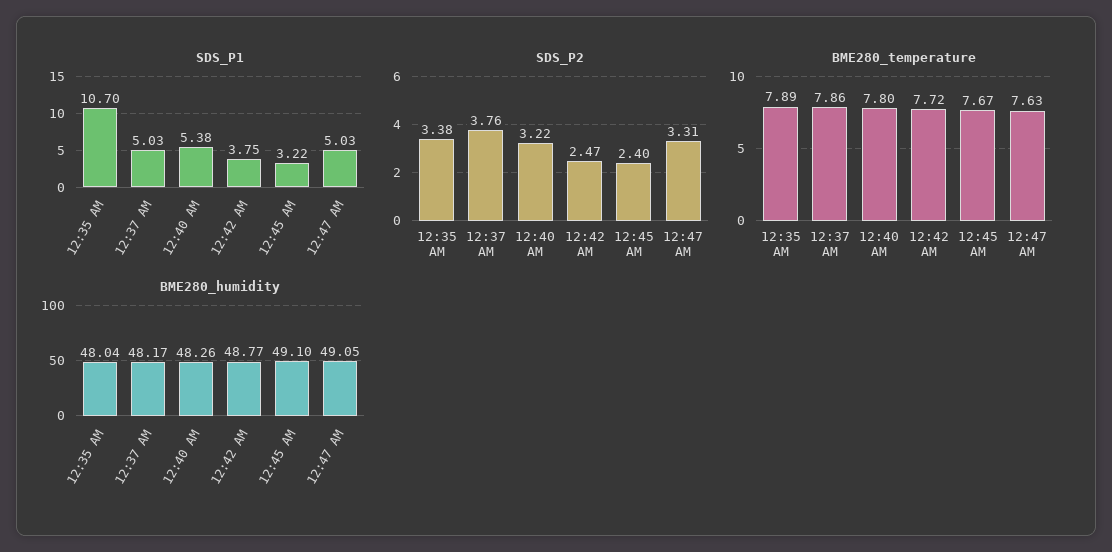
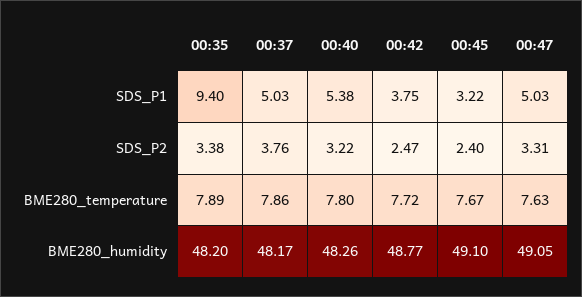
SDS_P1, 12:35 AM: 10.7 -> 9.4
BME280_humidity, 12:35 AM: 48.04 -> 48.2

